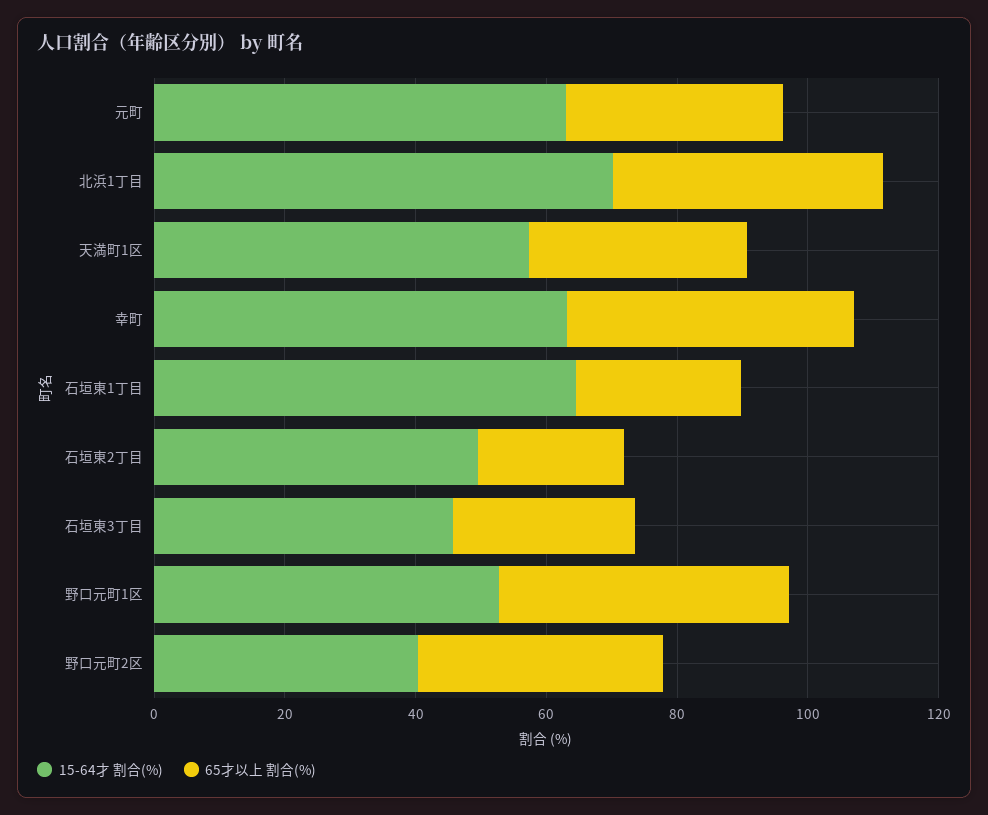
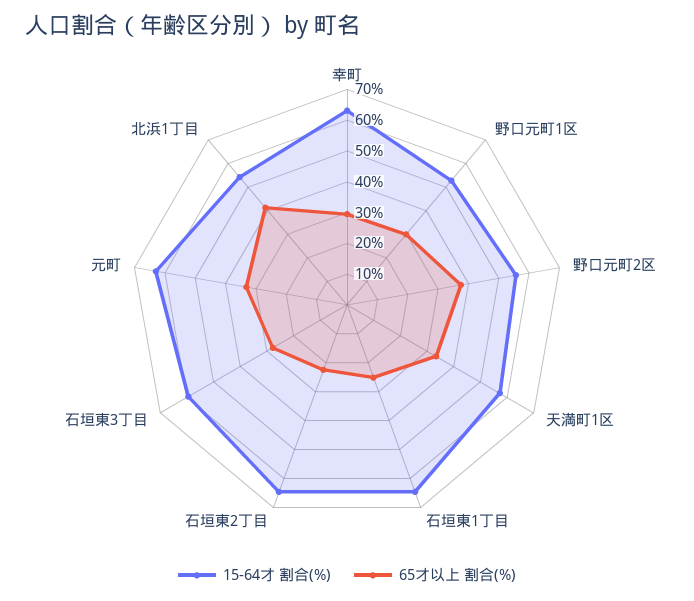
15-64才 割合(%), 北浜1丁目: 70 -> 55
65才以上 割合(%), 幸町: 45 -> 30
15-64才 割合(%), 石垣東2丁目: 50 -> 65
15-64才 割合(%), 石垣東3丁目: 45 -> 60
65才以上 割合(%), 野口元町1区: 45 -> 30
15-64才 割合(%), 野口元町2区: 40 -> 55

